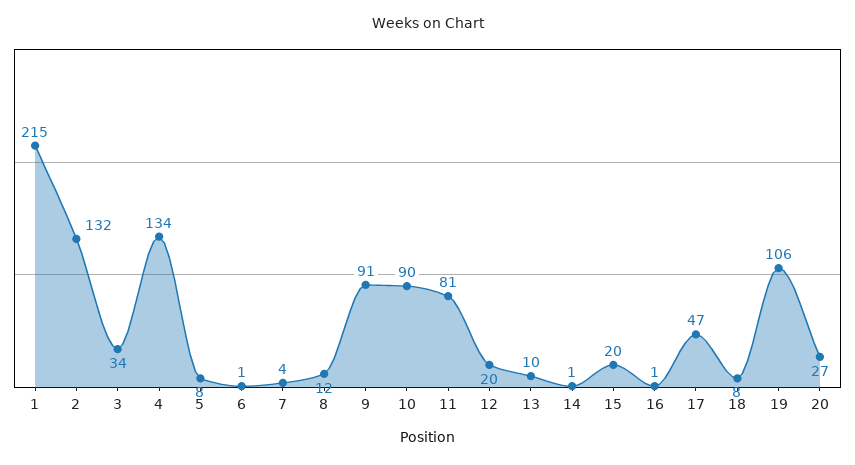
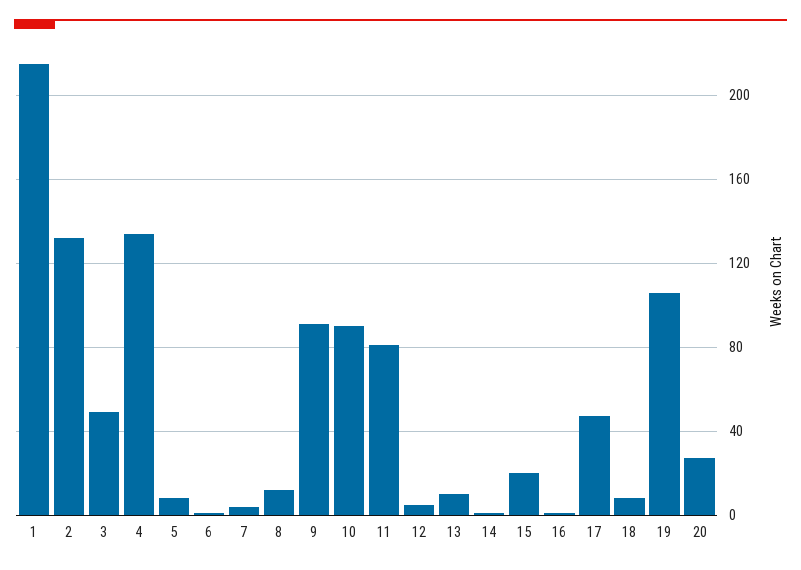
3: 34 -> 50
12: 20 -> 5

